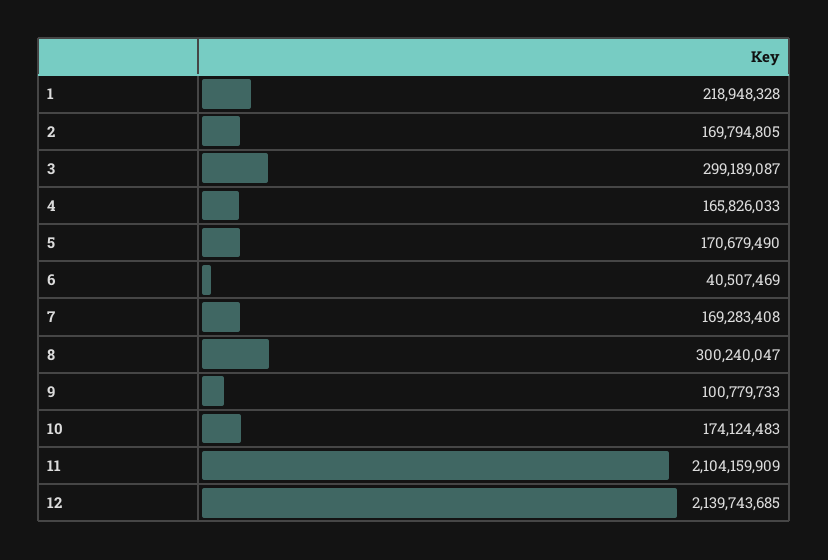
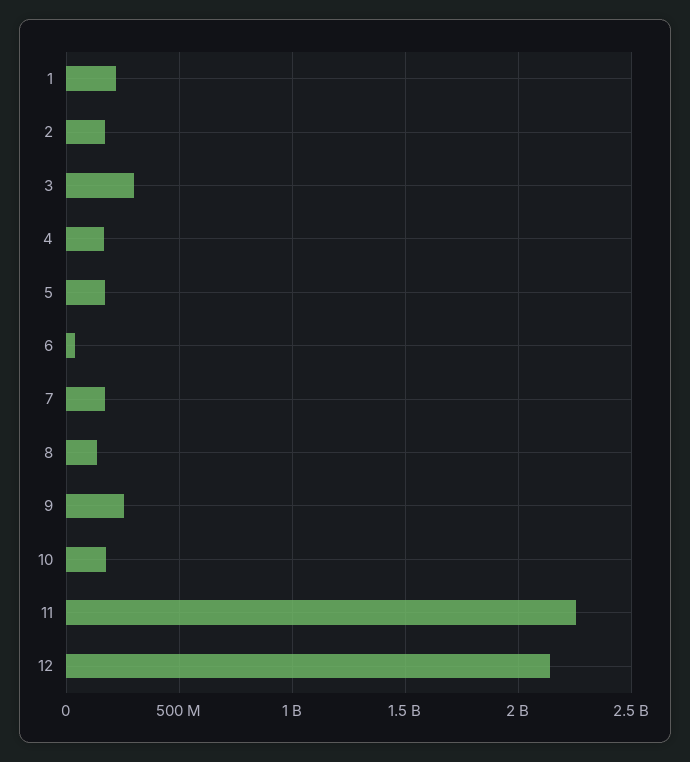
8: 300240047 -> 150000000
9: 100779733 -> 250000000
11: 2104159909 -> 2250000000

